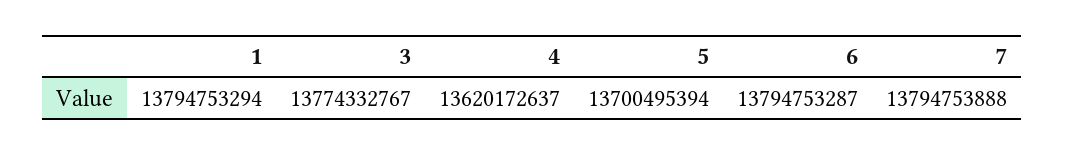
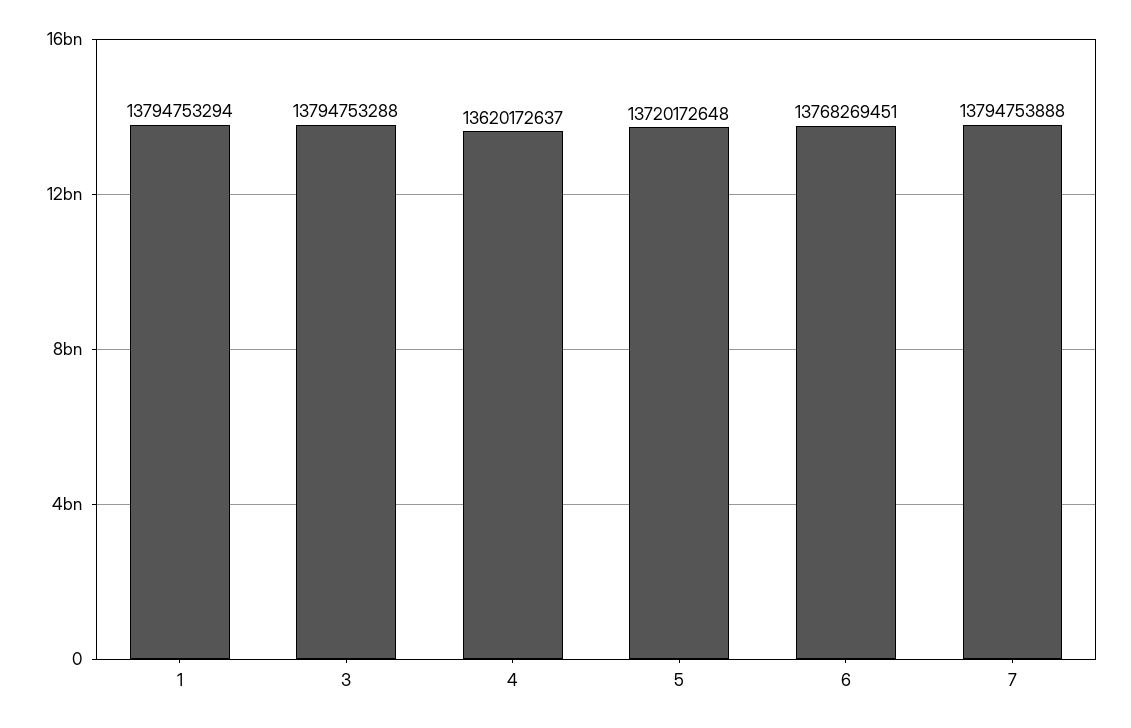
3: 13774332767 -> 13794753288
5: 13700495394 -> 13720172648
6: 13794753287 -> 13768269451

